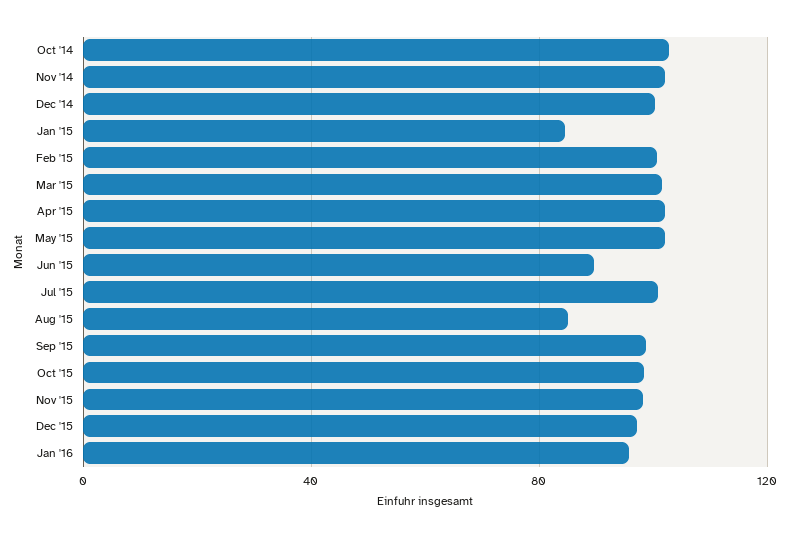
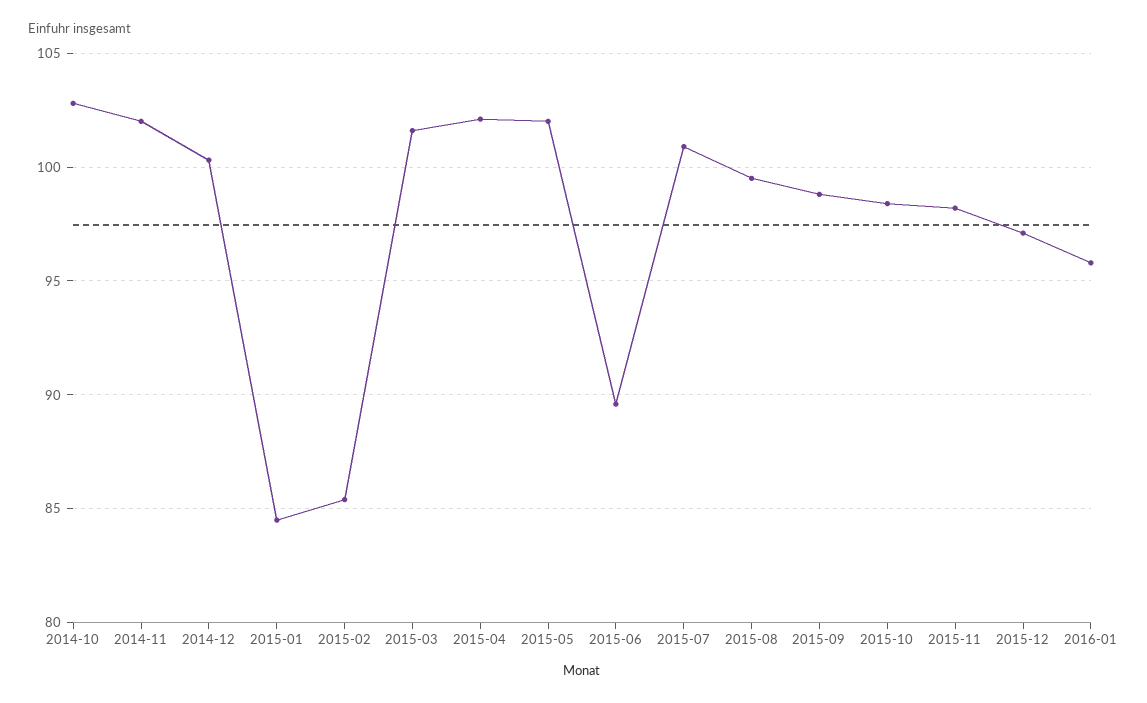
Feb '15: 100 -> 85.5
Aug '15: 85 -> 99.5

